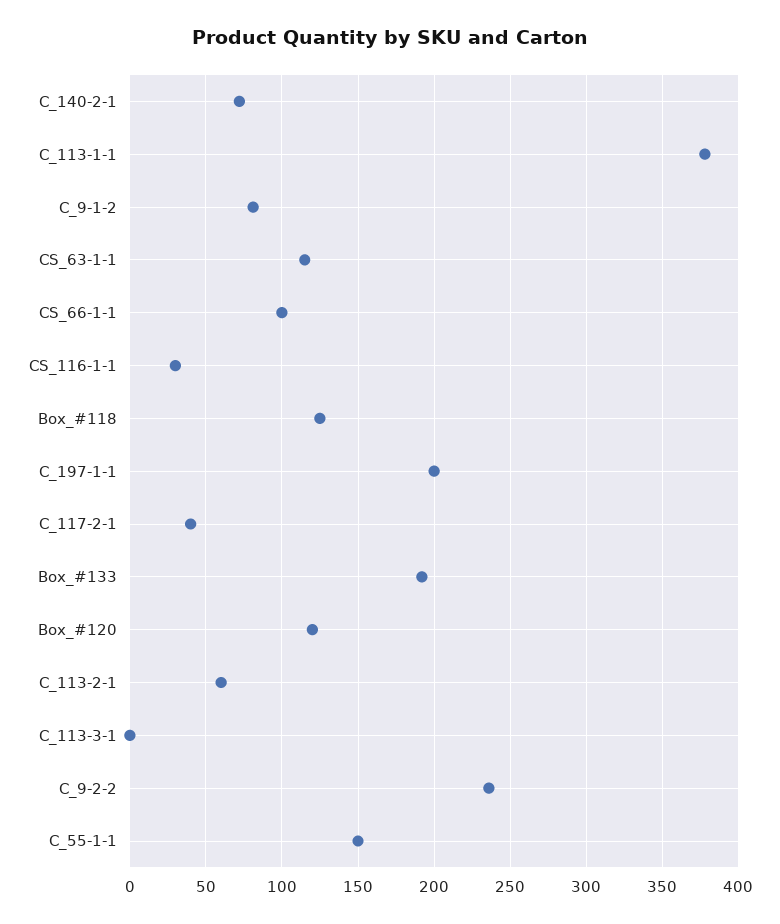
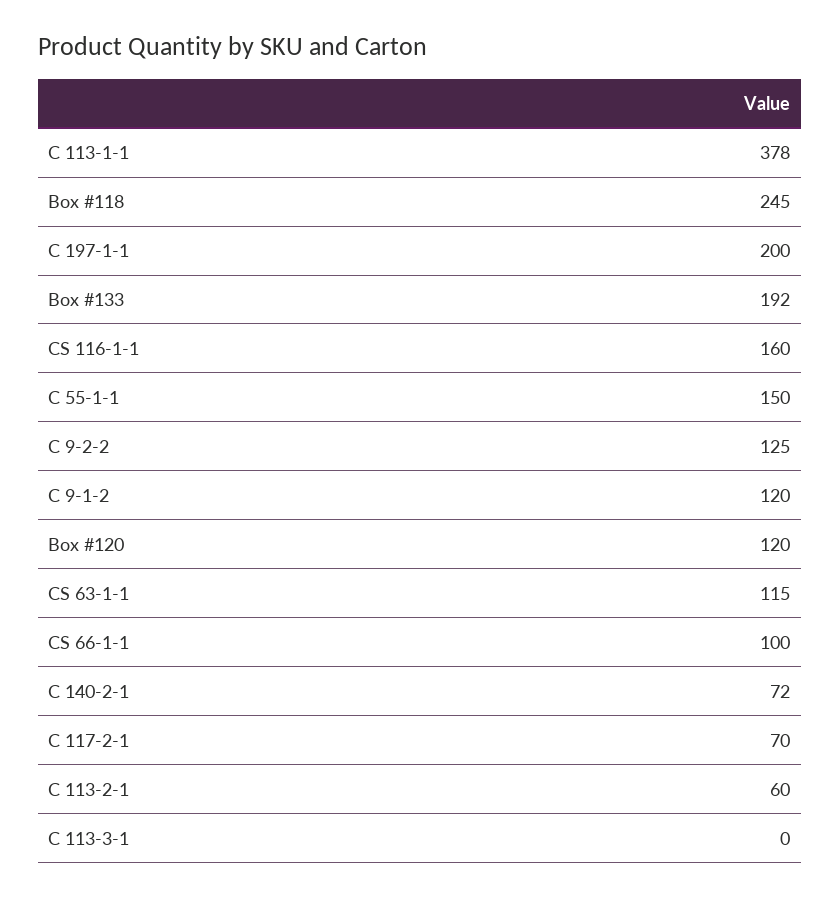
C_9-1-2: 80 -> 120
CS_116-1-1: 30 -> 160
Box_#118: 125 -> 245
C_117-2-1: 40 -> 70
C_9-2-2: 235 -> 125

